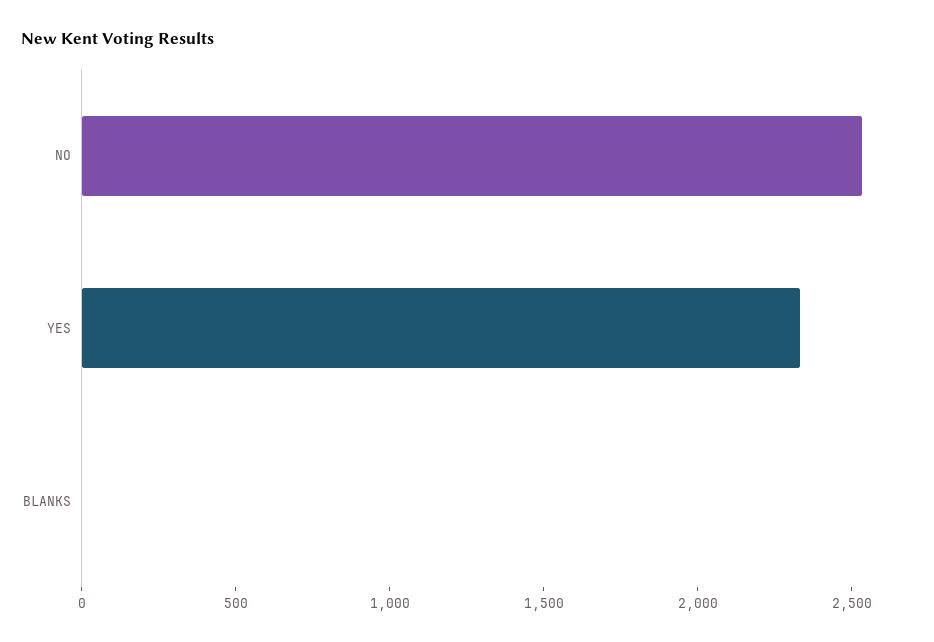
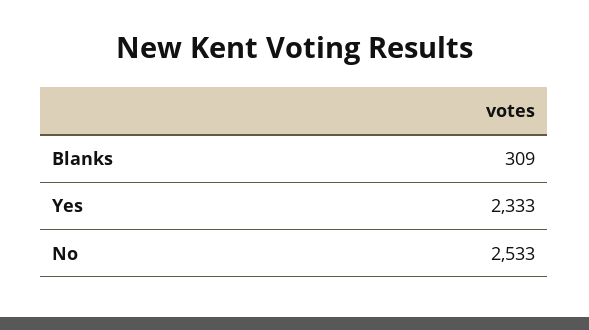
BLANKS: 0 -> 309

